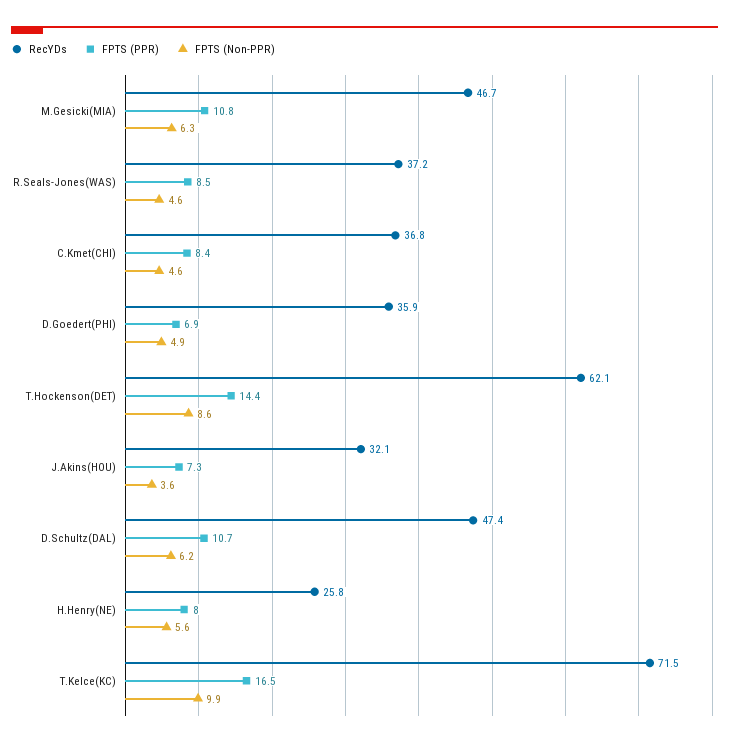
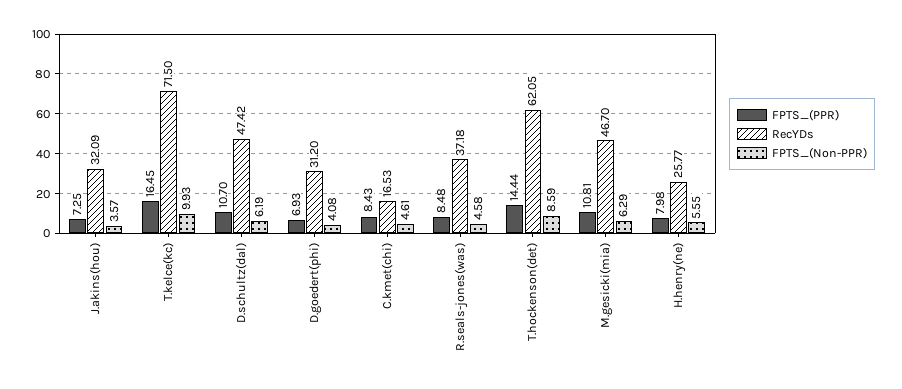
RecYDs, C.Kmet(CHI): 36.8 -> 16.53
RecYDs, D.Goedert(PHI): 35.9 -> 31.2
FPTS (Non-PPR), D.Goedert(PHI): 4.9 -> 4.08

